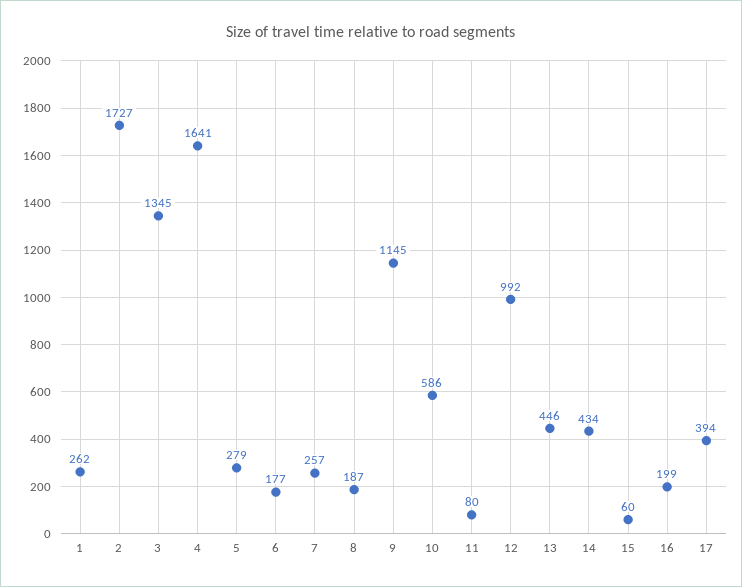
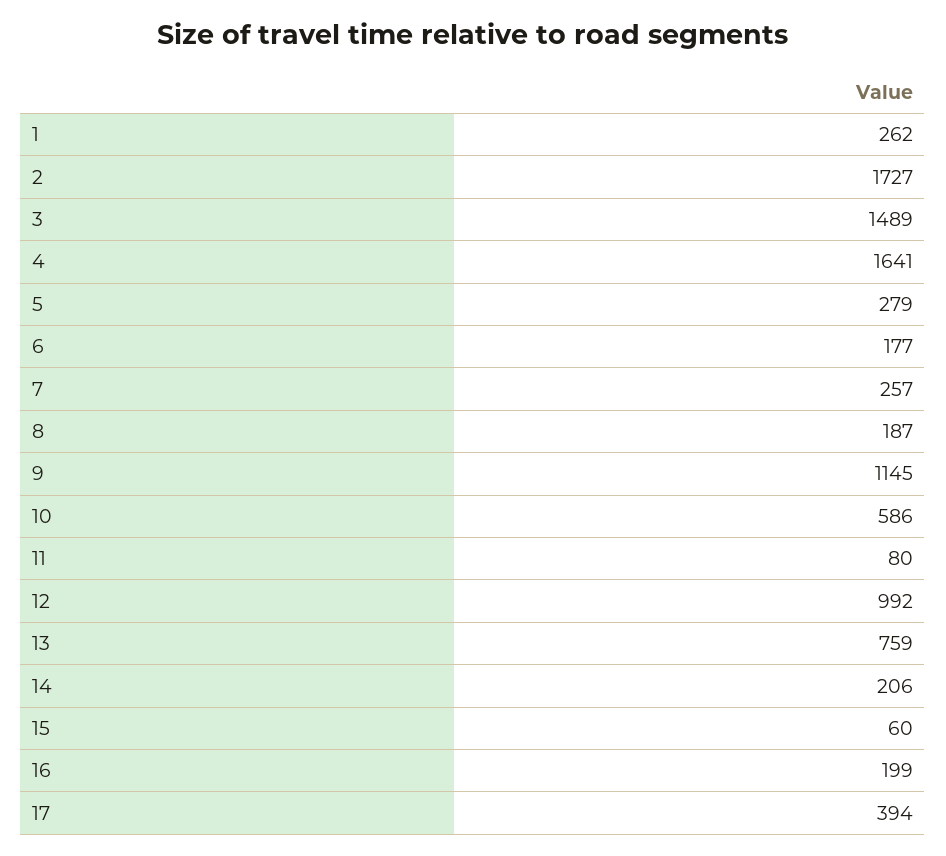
3: 1345 -> 1489
13: 446 -> 759
14: 434 -> 206

